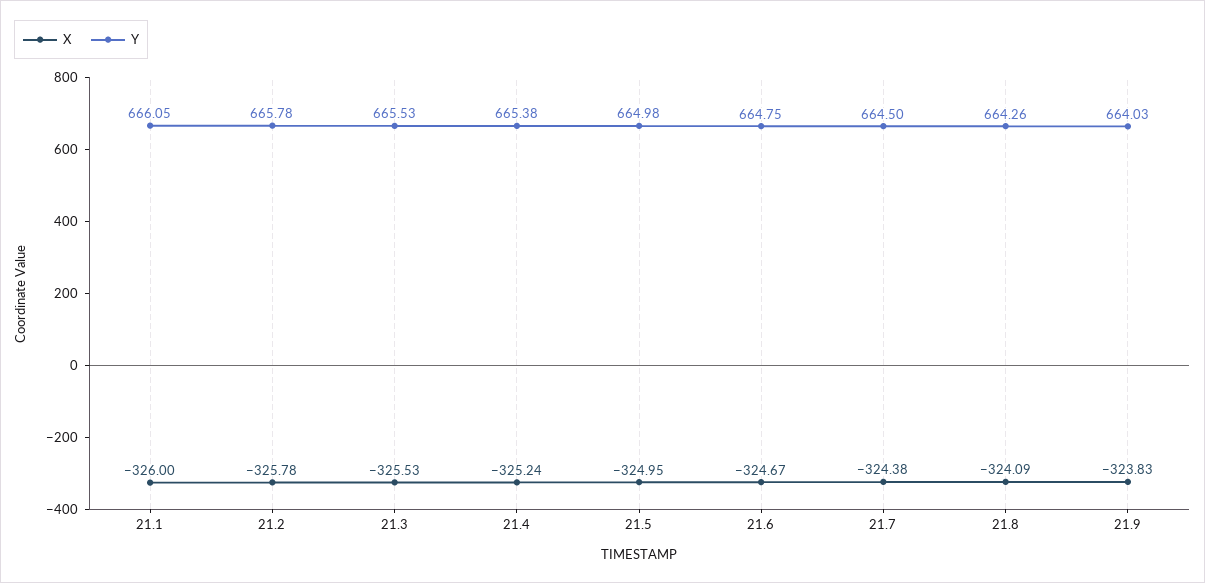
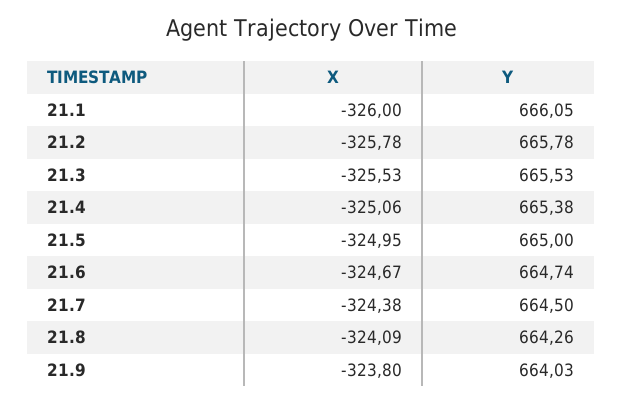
X, 21.4: -325.24 -> -325.06
Y, 21.5: 664.98 -> 665
Y, 21.6: 664.75 -> 664.74
X, 21.9: -323.83 -> -323.8

